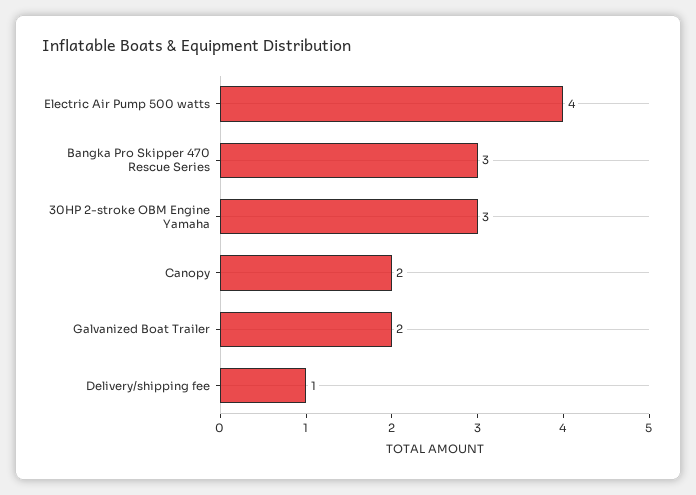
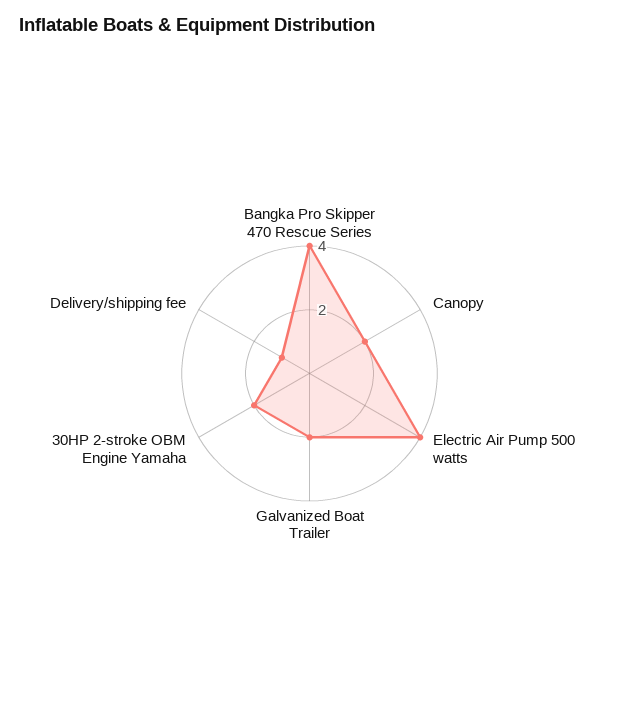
Bangka Pro Skipper 470 Rescue Series: 3 -> 4
30HP 2-stroke OBM Engine Yamaha: 3 -> 2

